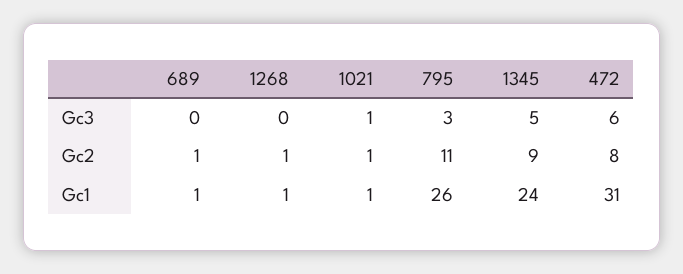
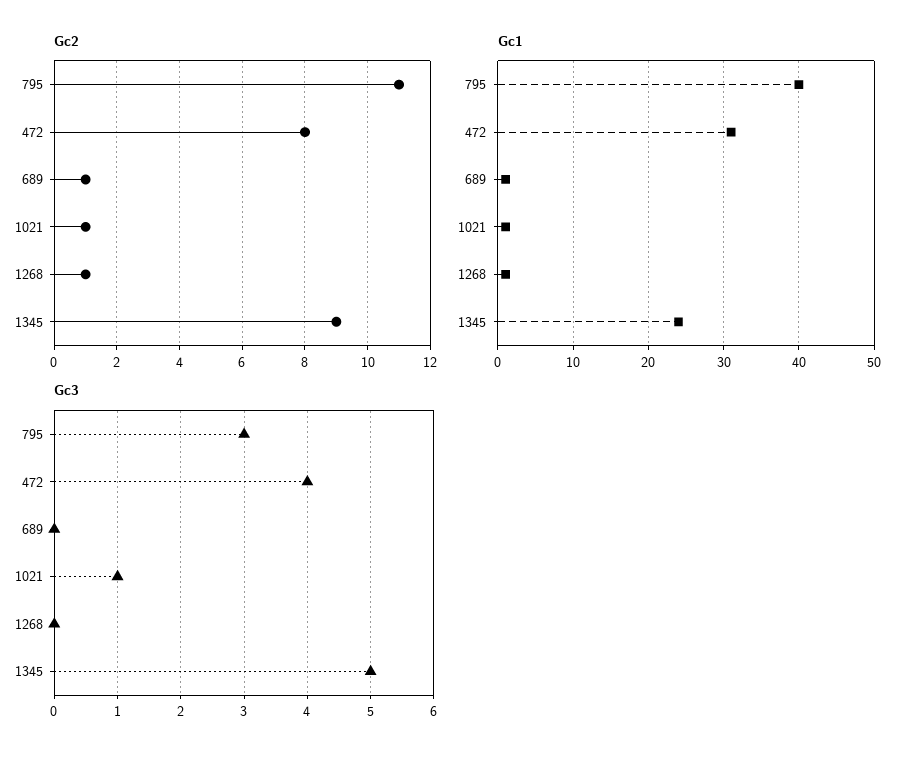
Gc3, 472: 6 -> 4
Gc1, 795: 26 -> 40

